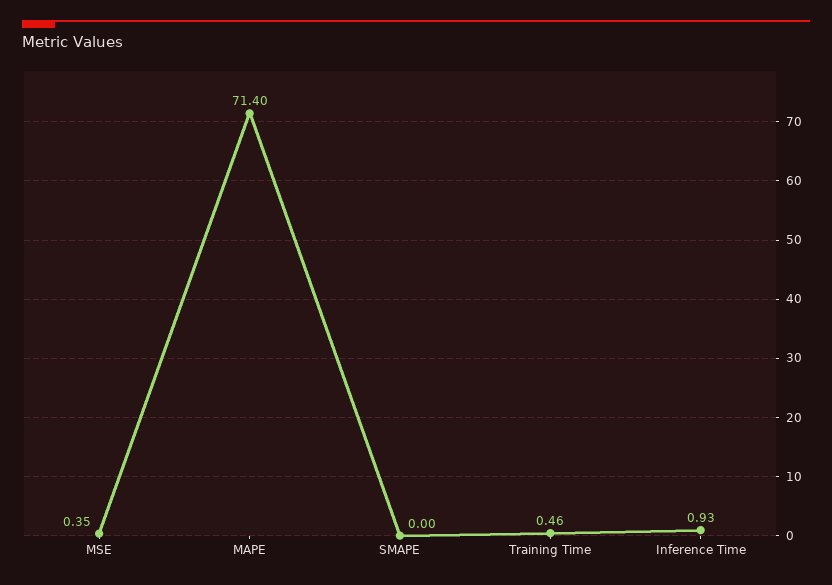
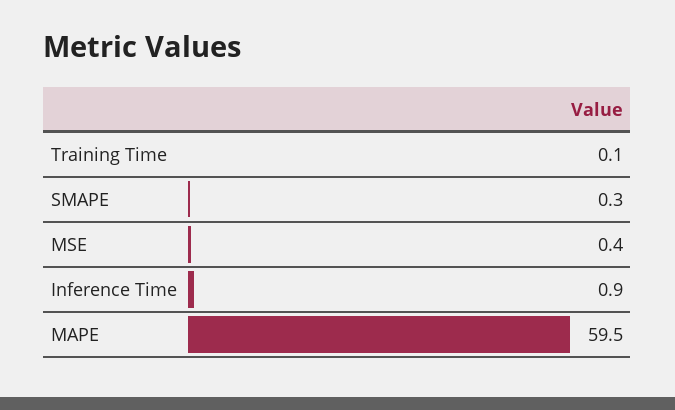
MAPE: 71.4 -> 59.5
SMAPE: 0 -> 0.3
Training Time: 0.46 -> 0.1

